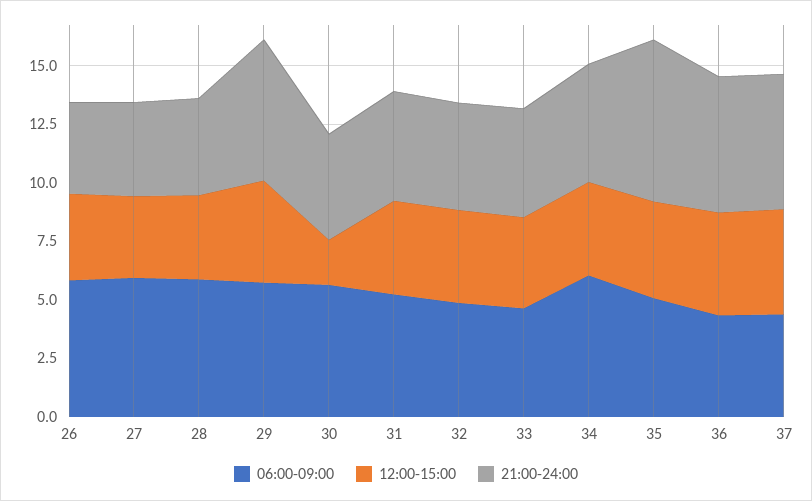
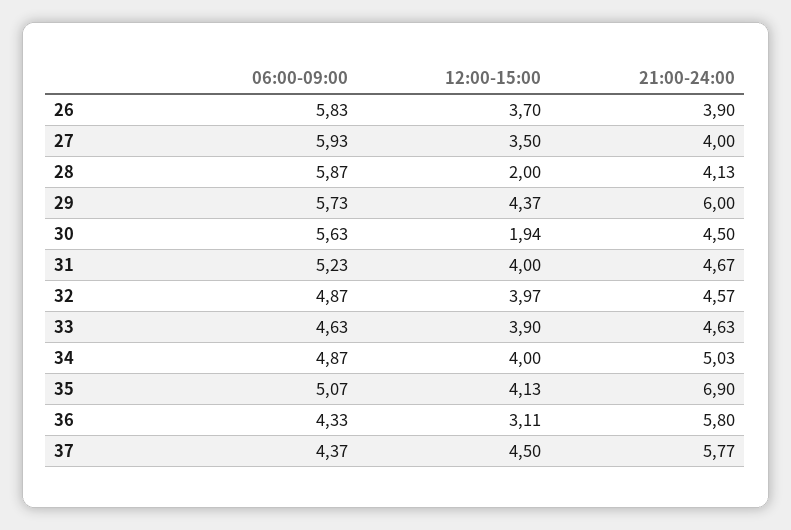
12:00-15:00, 28: 3.5 -> 2
06:00-09:00, 34: 6 -> 4.87
12:00-15:00, 36: 4.5 -> 3.11

